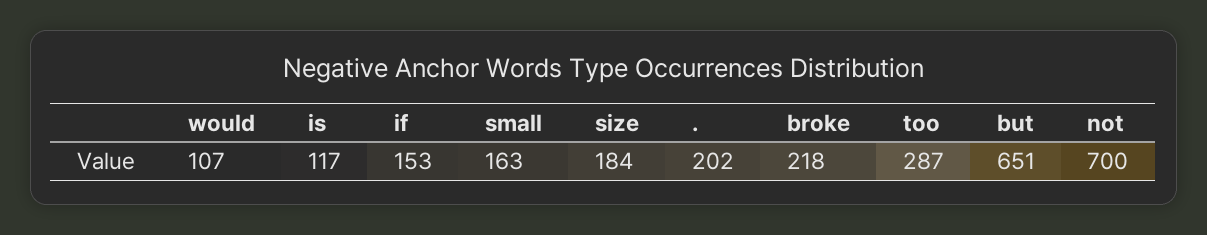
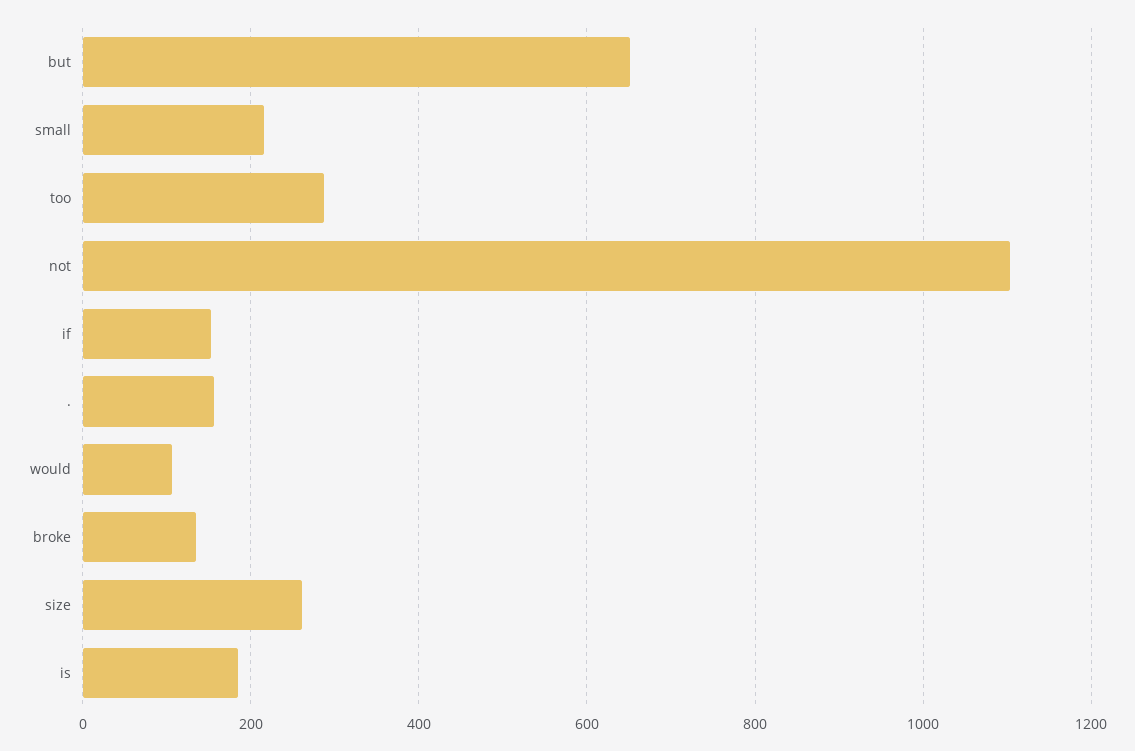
is: 117 -> 180
small: 163 -> 220
size: 184 -> 260
.: 202 -> 160
broke: 218 -> 140
not: 700 -> 1100

